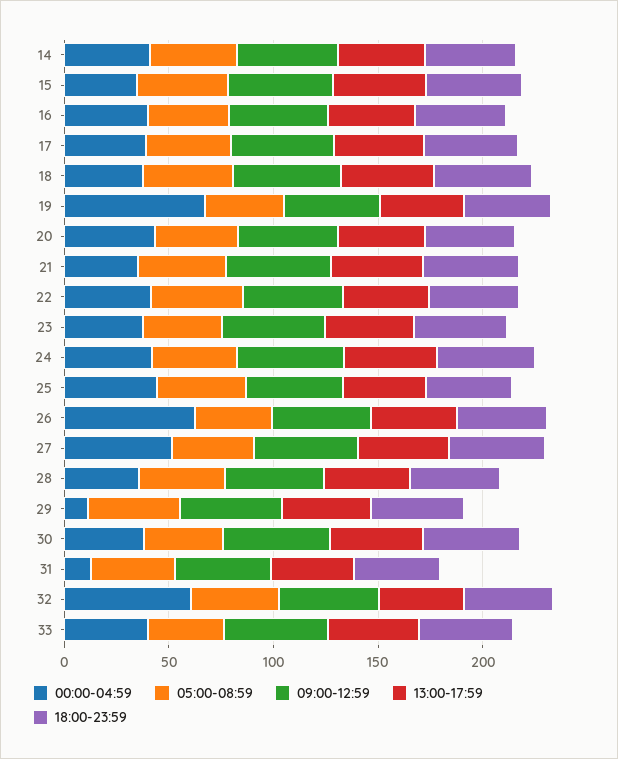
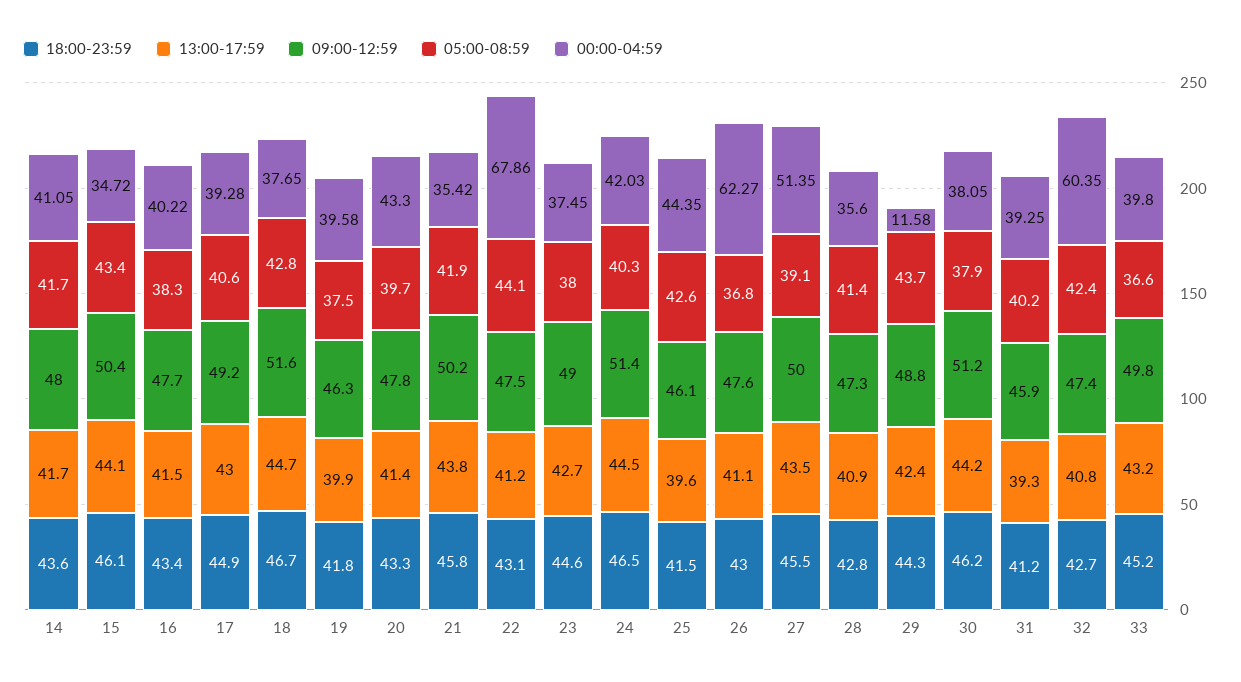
00:00-04:59, 19: 70 -> 39.58
00:00-04:59, 22: 40 -> 67.86
00:00-04:59, 31: 10 -> 39.25

